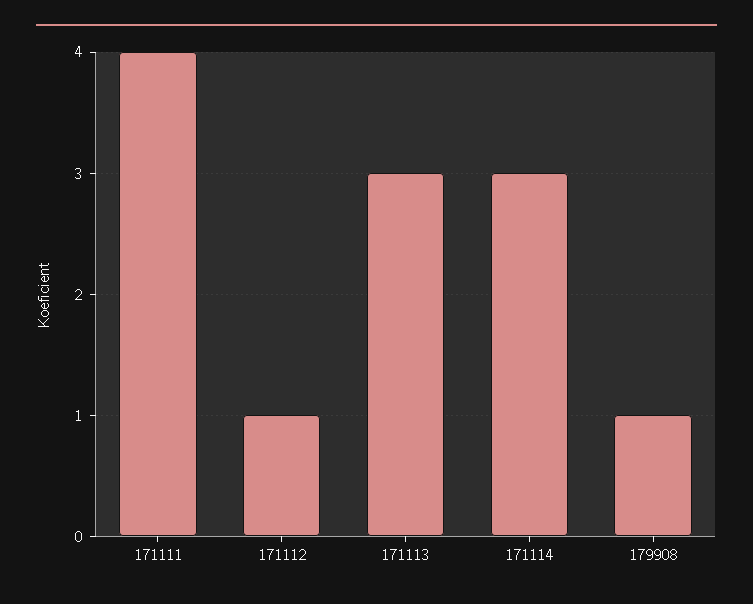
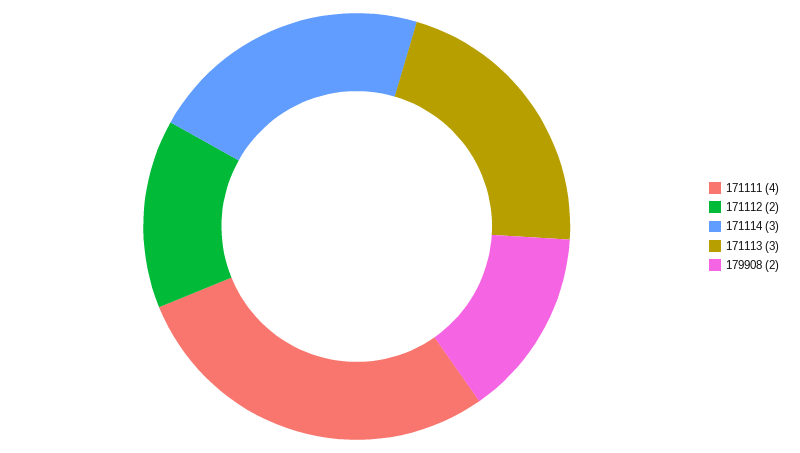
171112: 1 -> 2
179908: 1 -> 2

